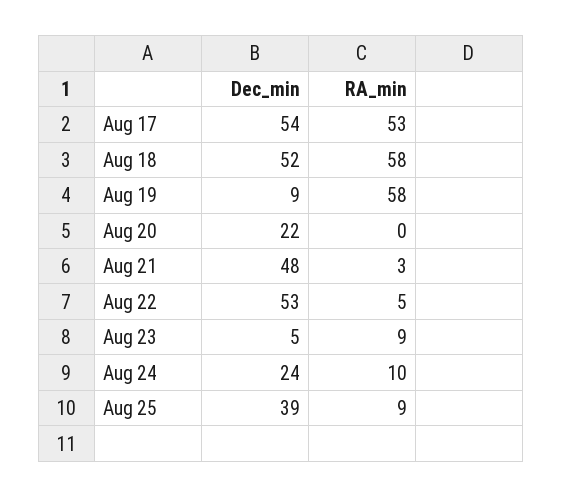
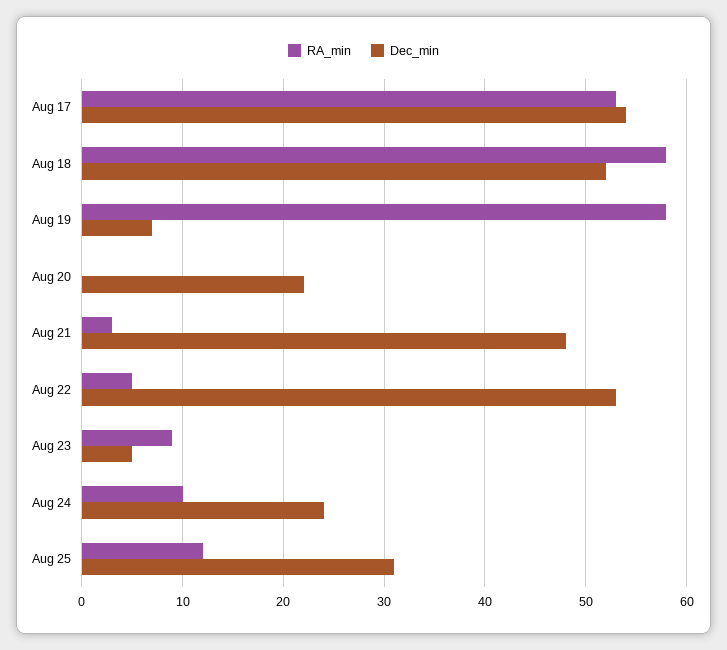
Dec_min, Aug 19: 9 -> 7
Dec_min, Aug 25: 39 -> 31
RA_min, Aug 25: 9 -> 12

